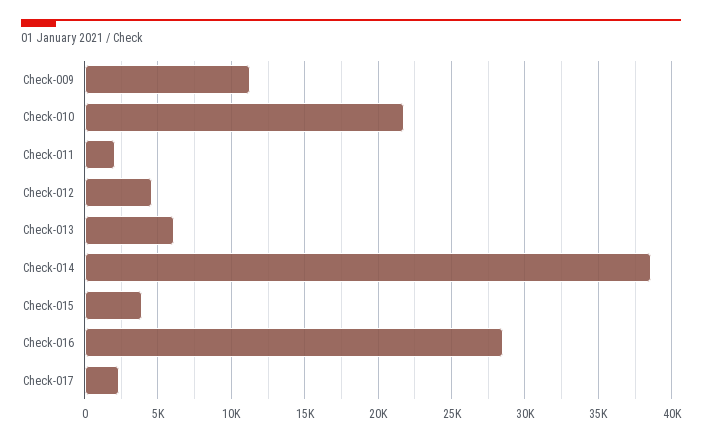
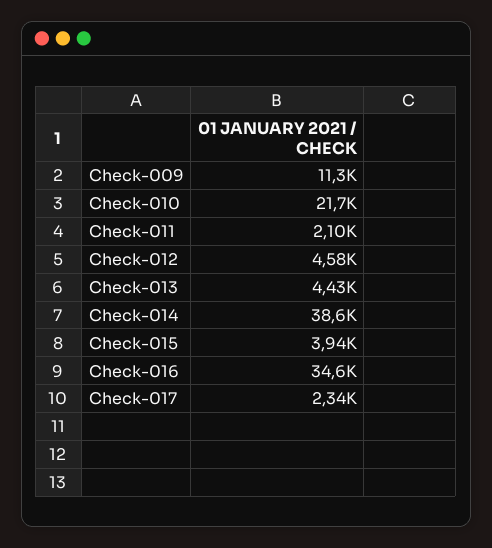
Check-013: 6000 -> 4430
Check-016: 28500 -> 34600

